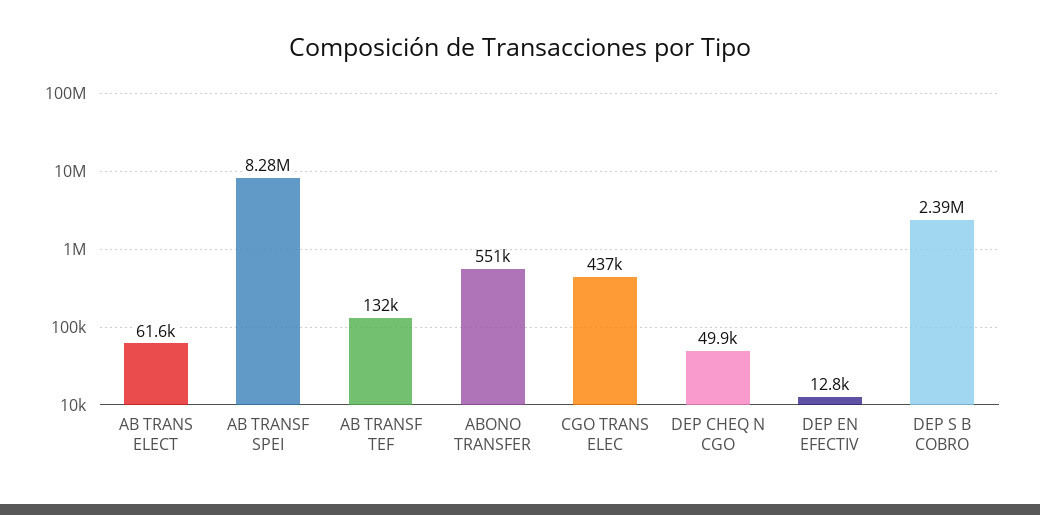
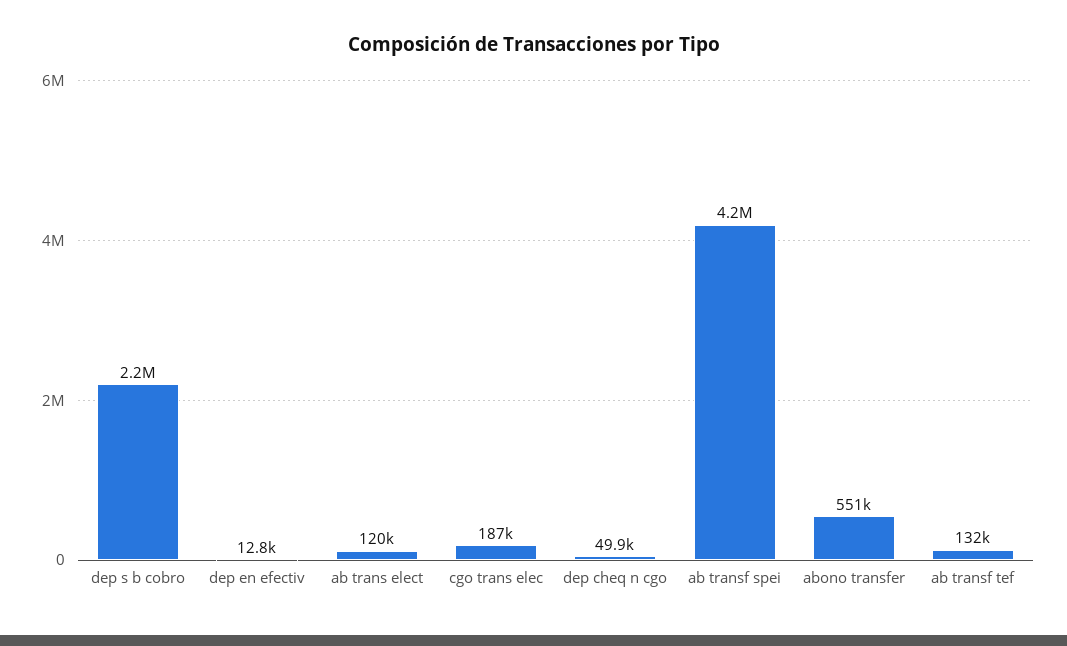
AB TRANS ELECT: 61600 -> 120000
AB TRANSF SPEI: 8280000 -> 4200000
CGO TRANS ELEC: 437000 -> 187000
DEP S B COBRO: 2390000 -> 2200000

